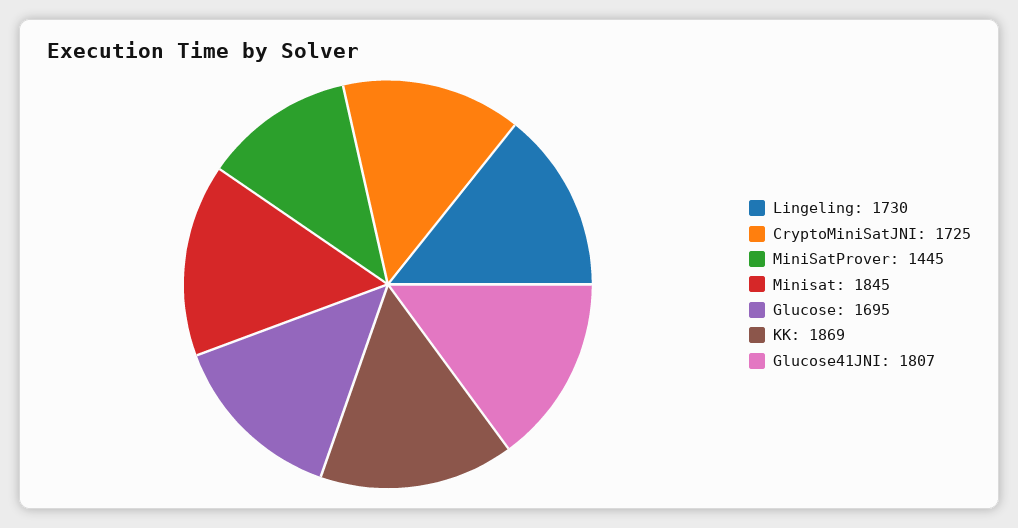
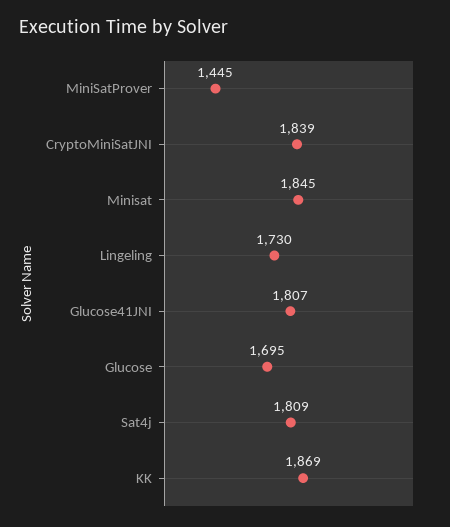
CryptoMiniSatJNI: 1725 -> 1839
Sat4j: none -> 1809

